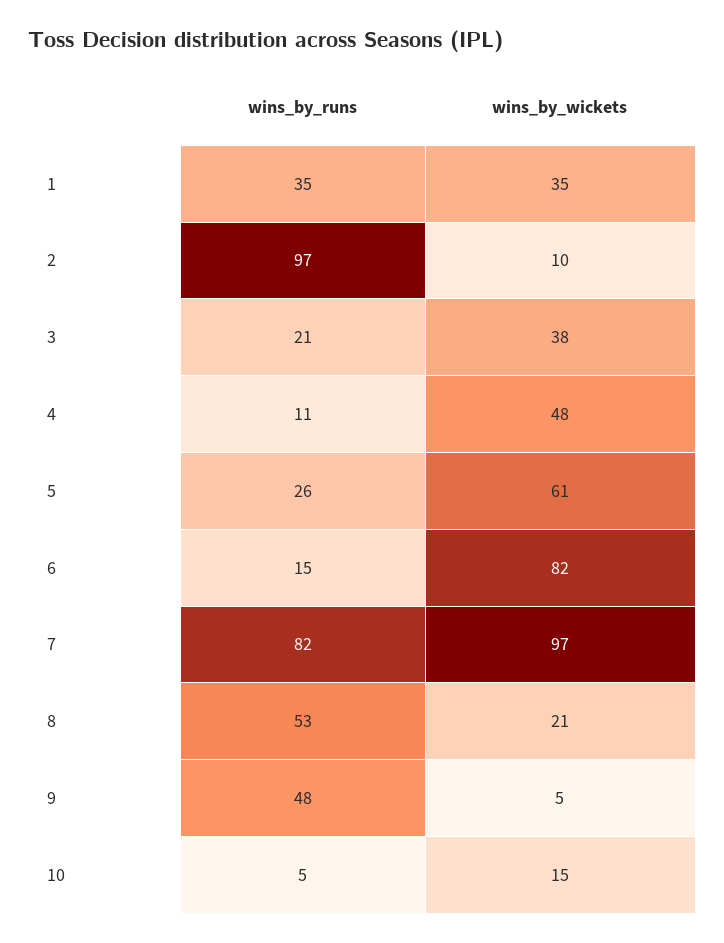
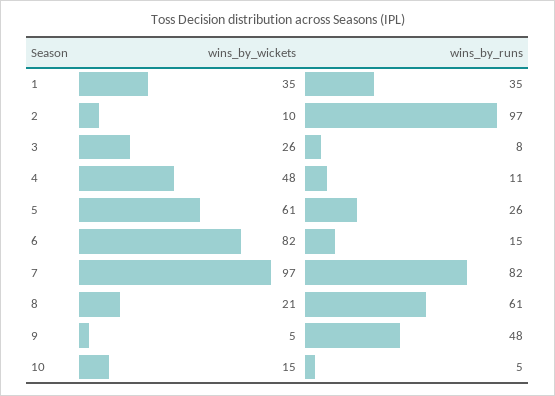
wins_by_runs, 3: 21 -> 8
wins_by_wickets, 3: 38 -> 26
wins_by_runs, 8: 53 -> 61

